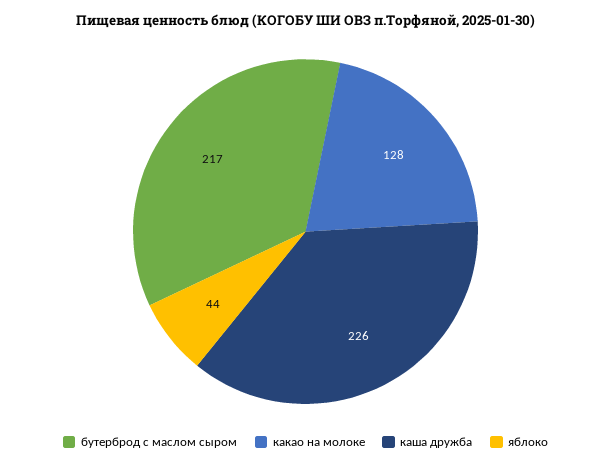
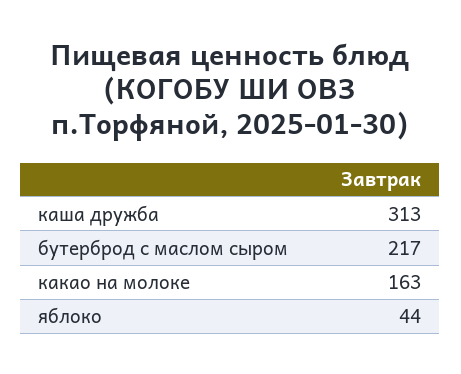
какао на молоке: 128 -> 163
каша дружба: 226 -> 313

